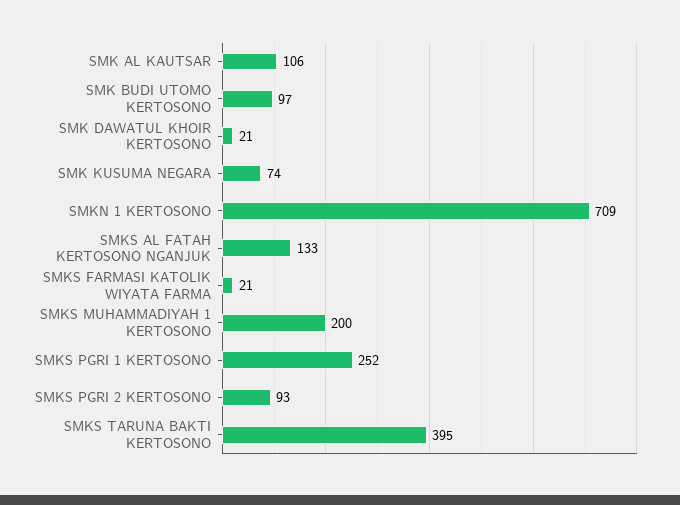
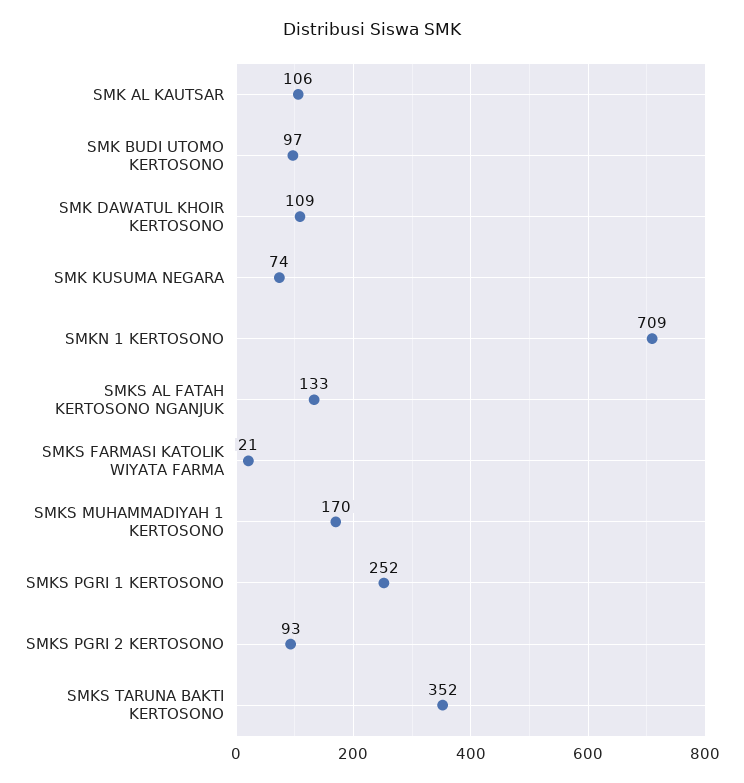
SMK DAWATUL KHOIR KERTOSONO: 21 -> 109
SMKS MUHAMMADIYAH 1 KERTOSONO: 200 -> 170
SMKS TARUNA BAKTI KERTOSONO: 395 -> 352

